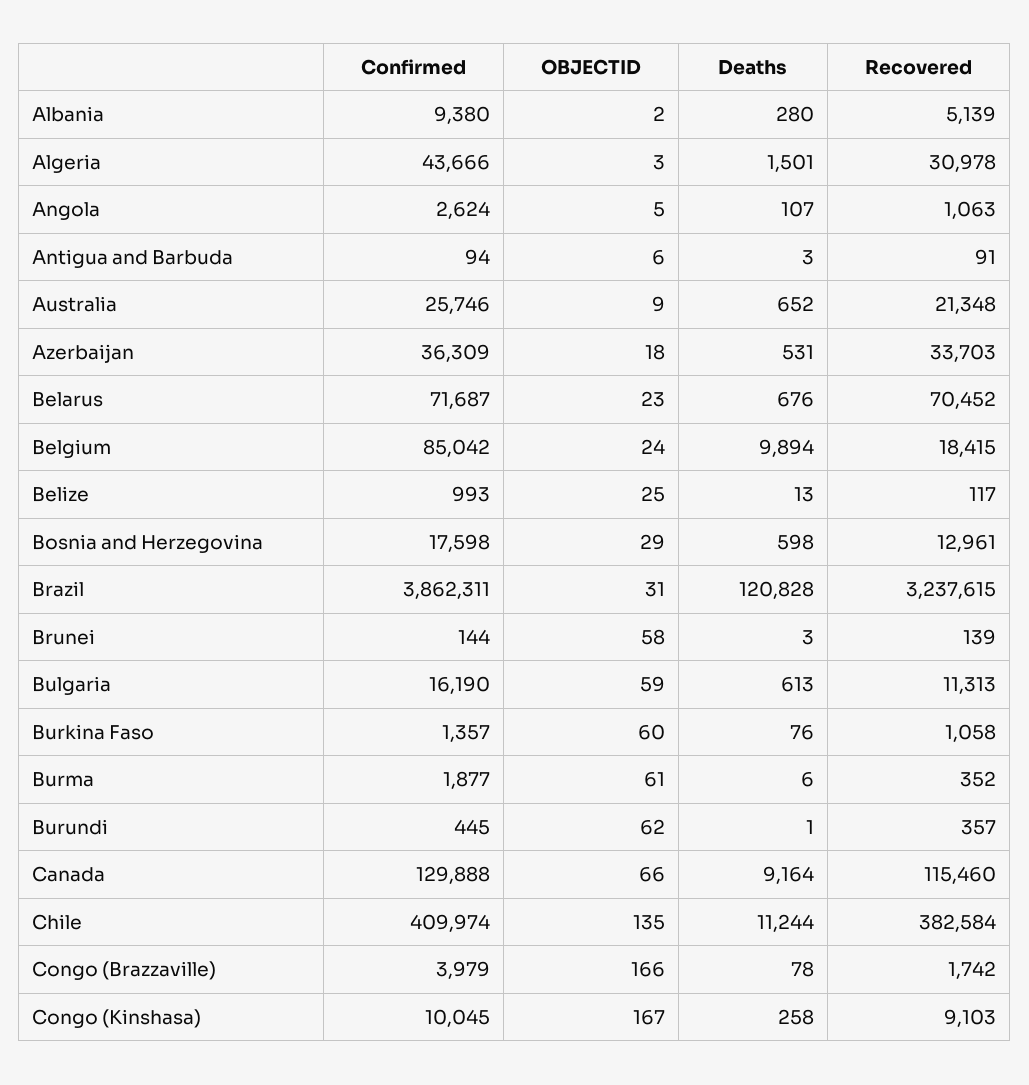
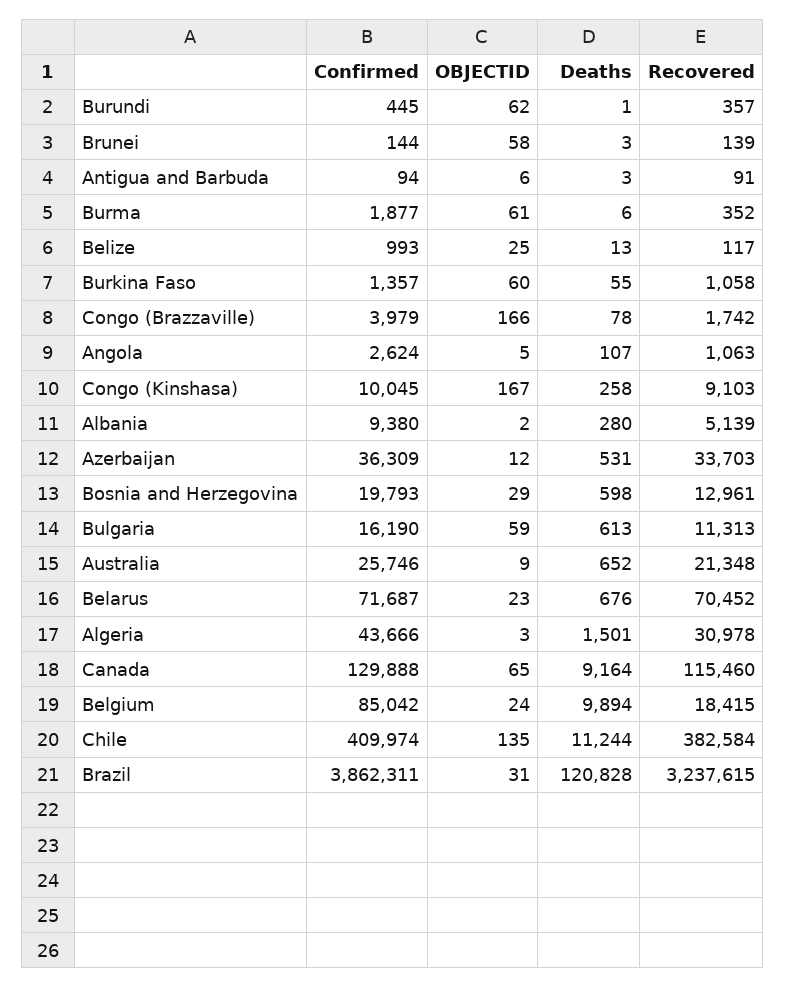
OBJECTID, Azerbaijan: 18 -> 12
Confirmed, Bosnia and Herzegovina: 17598 -> 19793
Deaths, Burkina Faso: 76 -> 55
OBJECTID, Canada: 66 -> 65

